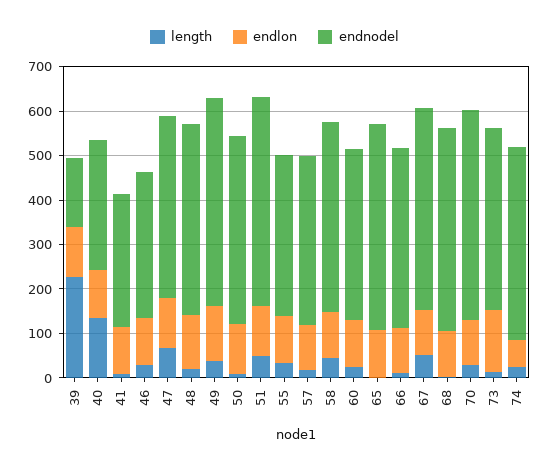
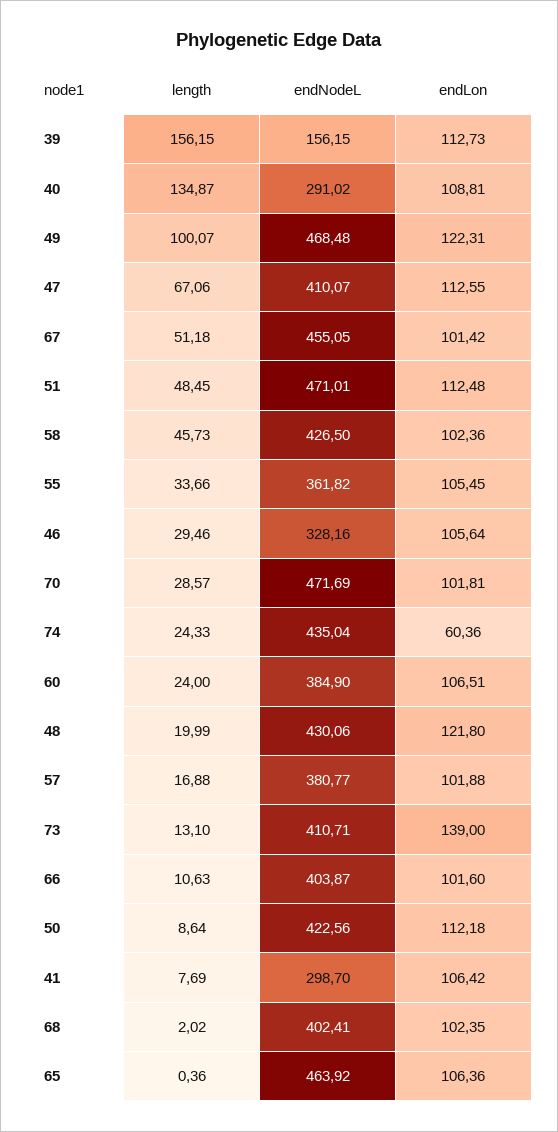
length, 39: 220 -> 156.15
length, 49: 40 -> 100.07
endnodel, 68: 460 -> 402.41

